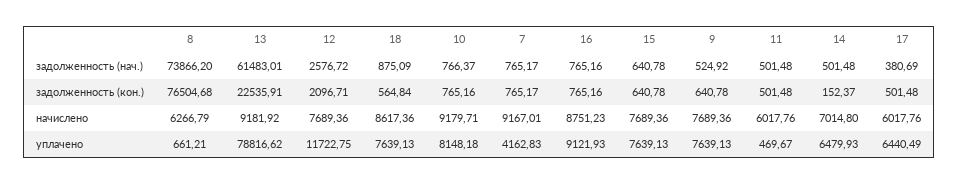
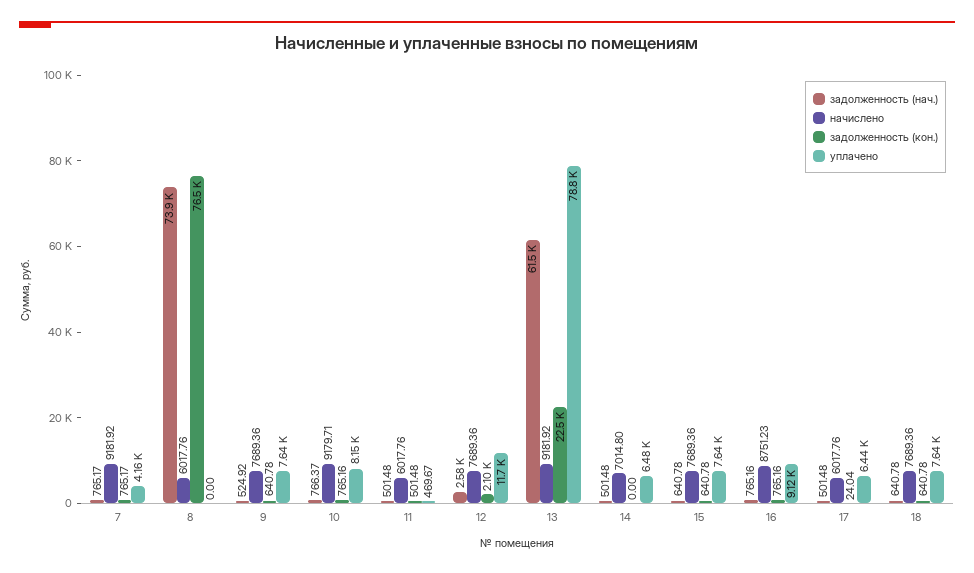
задолженность (нач.), 18: 875.09 -> 640.78
задолженность (нач.), 17: 380.69 -> 501.48
задолженность (кон.), 18: 564.84 -> 640.78
задолженность (кон.), 14: 152.37 -> 0
задолженность (кон.), 17: 501.48 -> 24.04
начислено, 8: 6266.79 -> 6017.76
начислено, 18: 8617.36 -> 7689.36
начислено, 7: 9167.01 -> 9181.92
уплачено, 8: 661.21 -> 0

